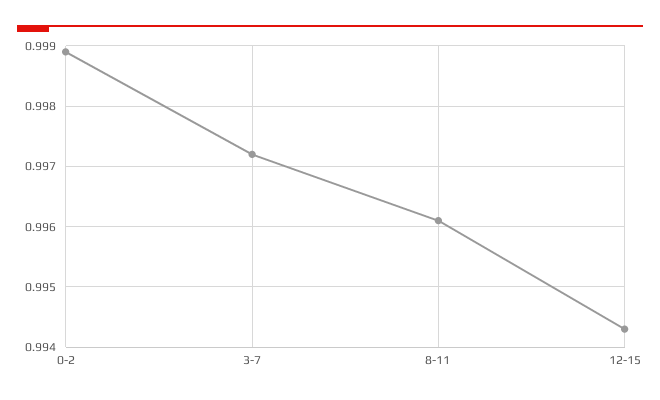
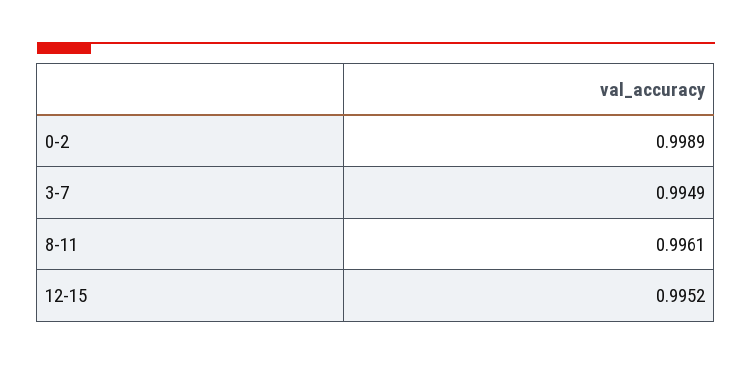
3-7: 0.9972 -> 0.9949
12-15: 0.9943 -> 0.9952

